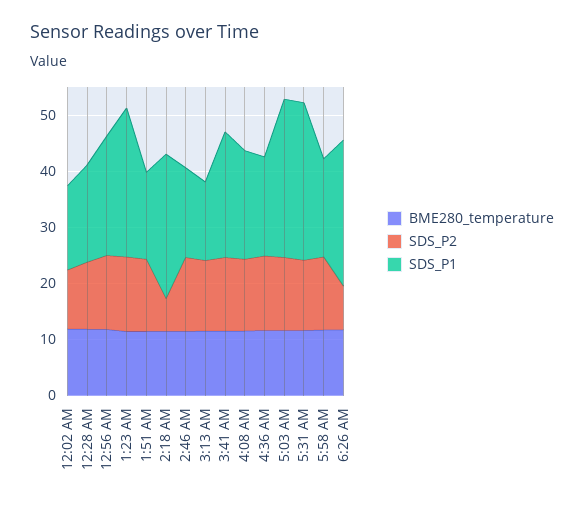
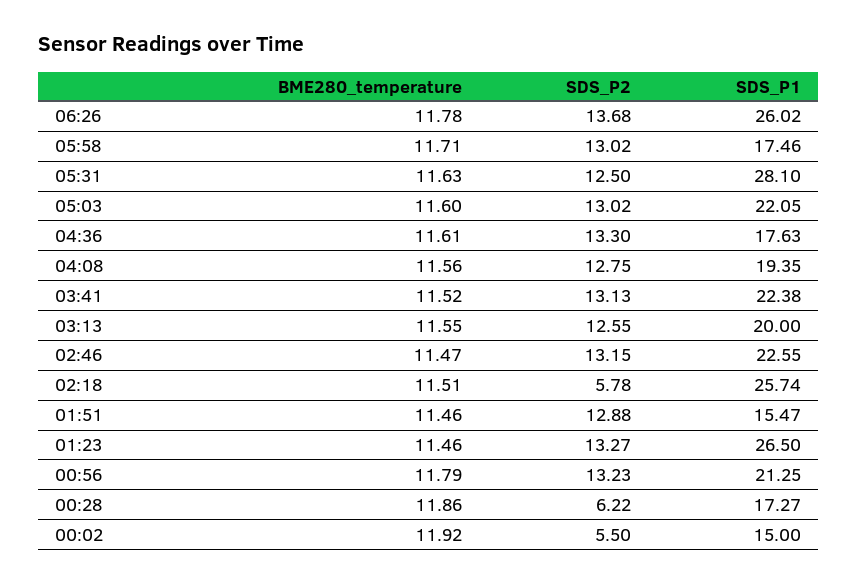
SDS_P2, 12:02 AM: 10 -> 5.5
SDS_P2, 12:28 AM: 12 -> 6.22
SDS_P1, 2:46 AM: 16 -> 22.55
SDS_P1, 3:13 AM: 14 -> 20
SDS_P1, 5:03 AM: 28 -> 22.05
SDS_P2, 6:26 AM: 8 -> 13.68

